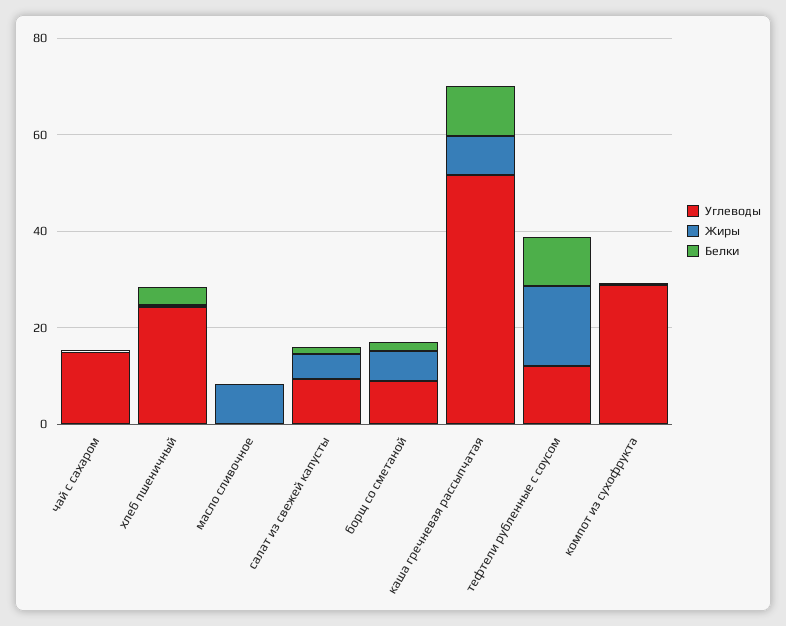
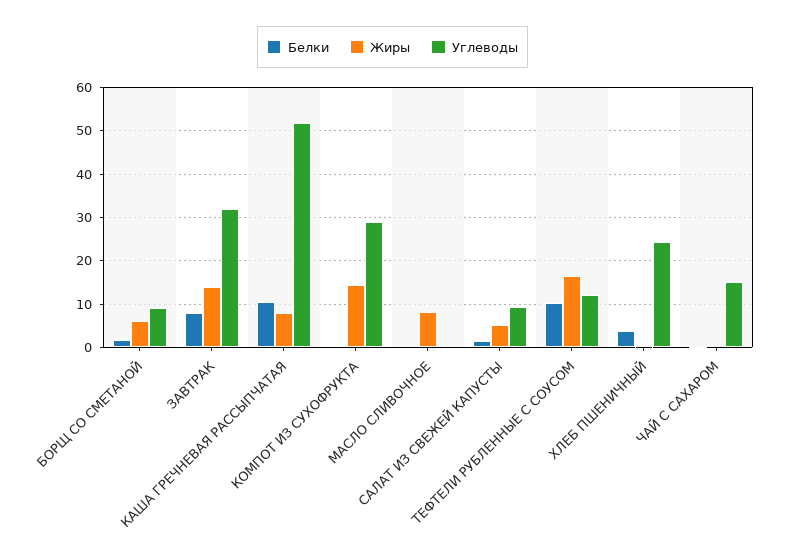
Жиры, компот из сухофрукта: 0 -> 14
Белки, ЗАВТРАК: none -> 8
Жиры, ЗАВТРАК: none -> 14
Углеводы, ЗАВТРАК: none -> 32

